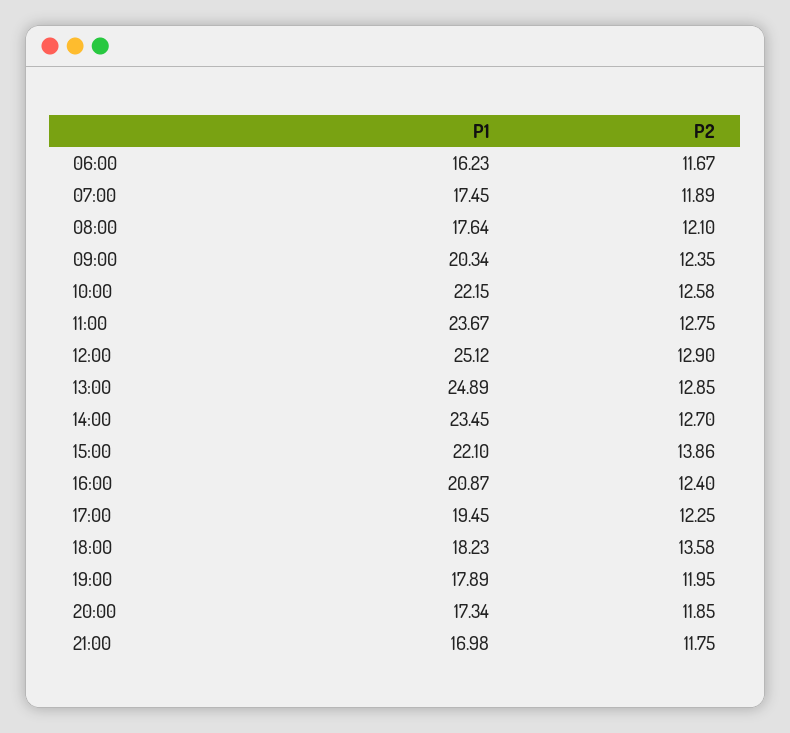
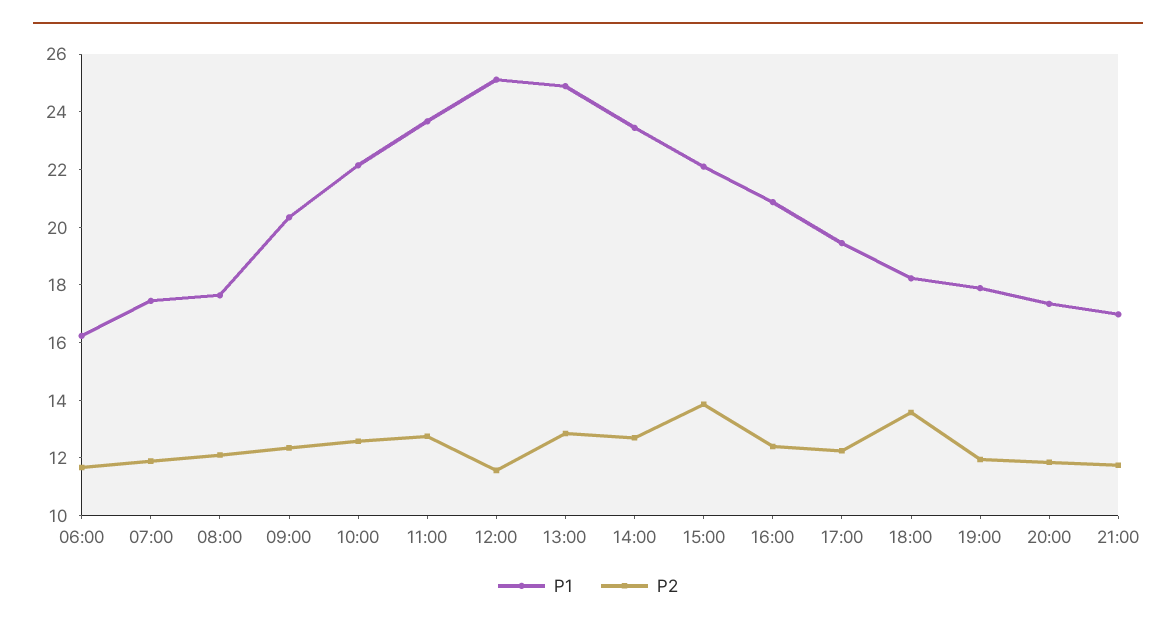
P2, 12:00: 12.9 -> 11.5

